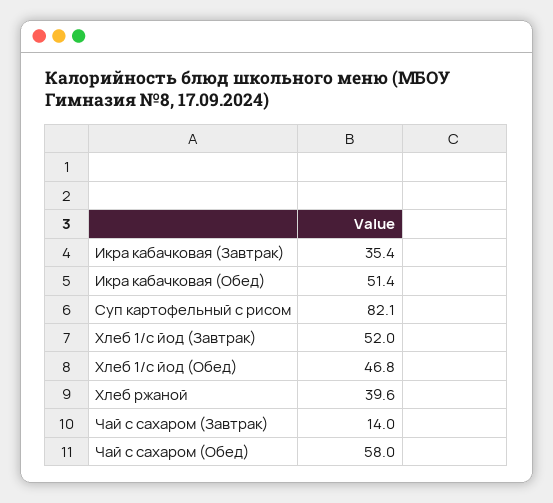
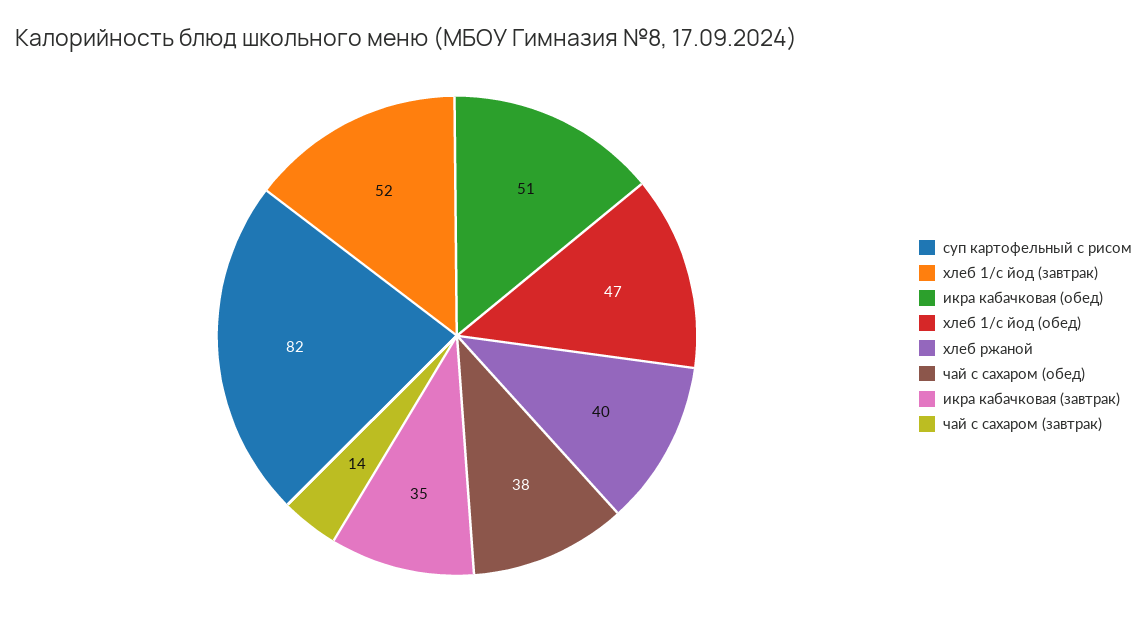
Чай с сахаром (Обед): 58 -> 38

